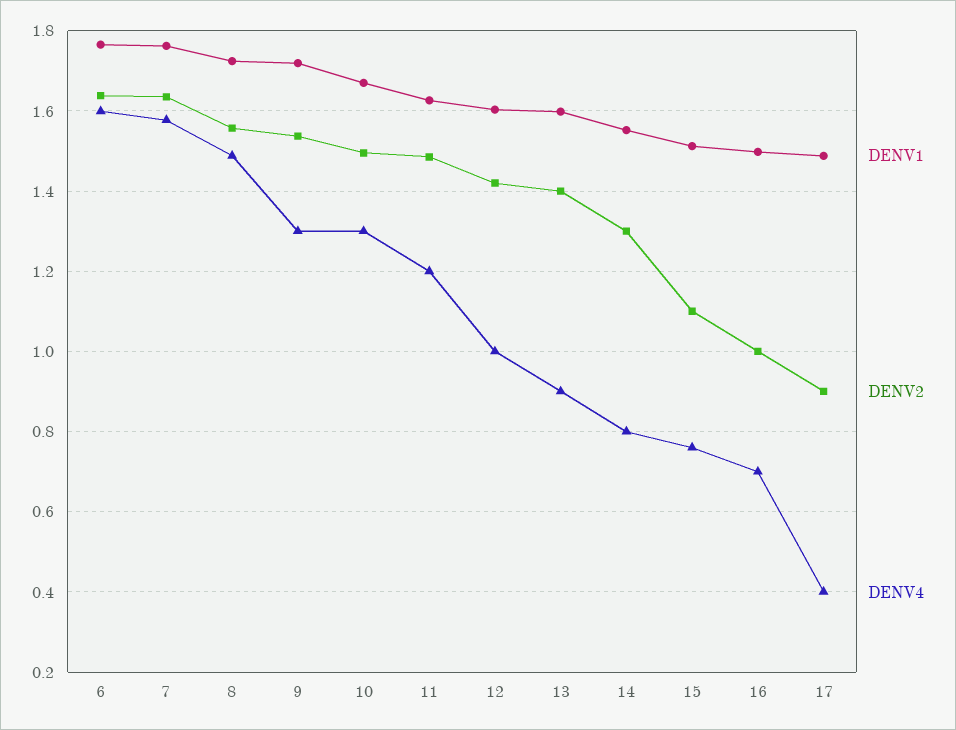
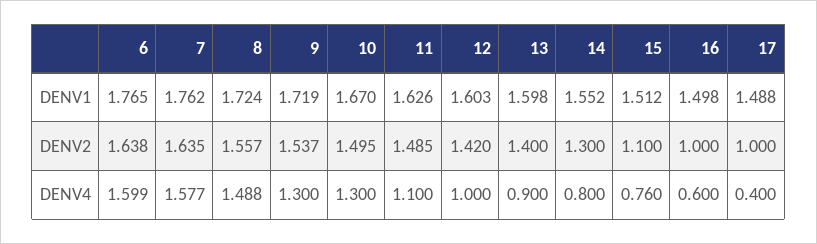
DENV4, 11: 1.2 -> 1.1
DENV4, 16: 0.7 -> 0.6
DENV2, 17: 0.9 -> 1

